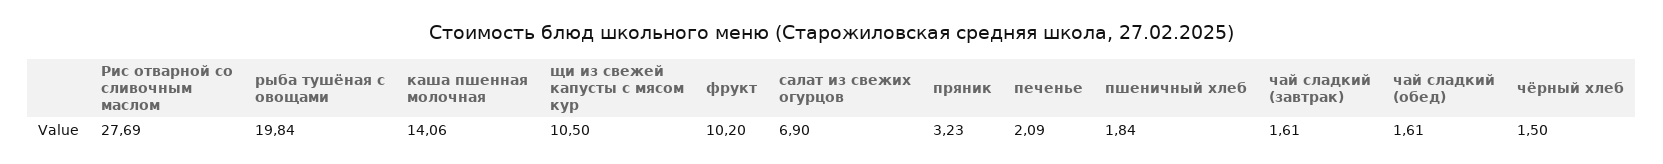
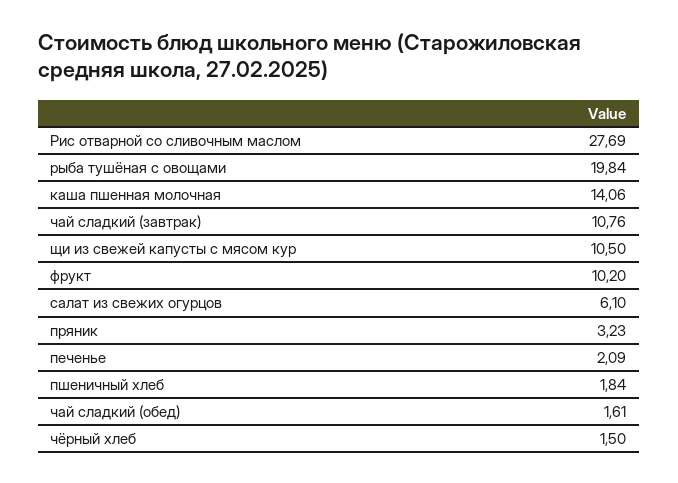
салат из свежих огурцов: 6.9 -> 6.1
чай сладкий (завтрак): 1.61 -> 10.76

